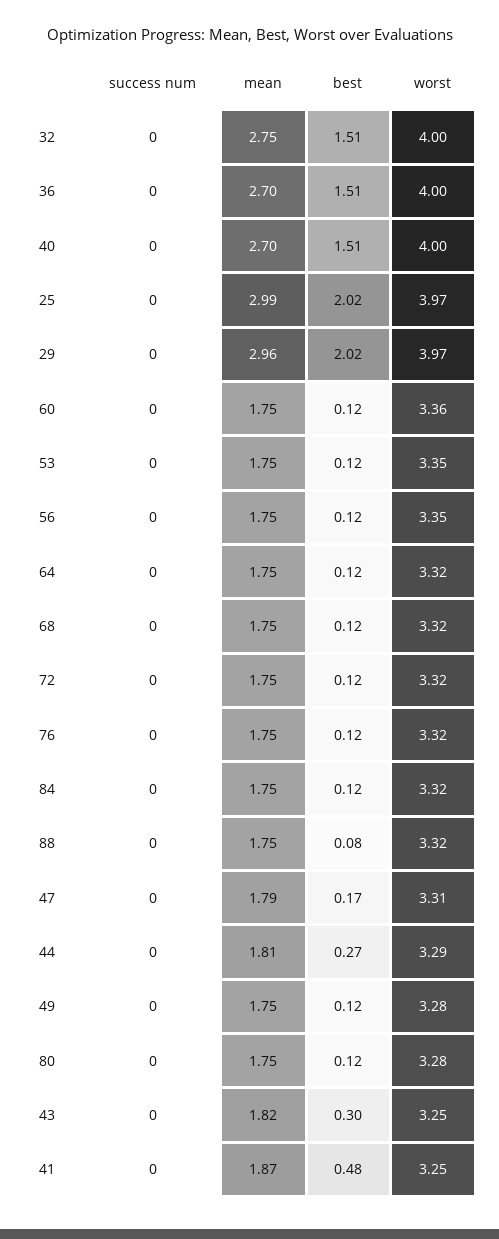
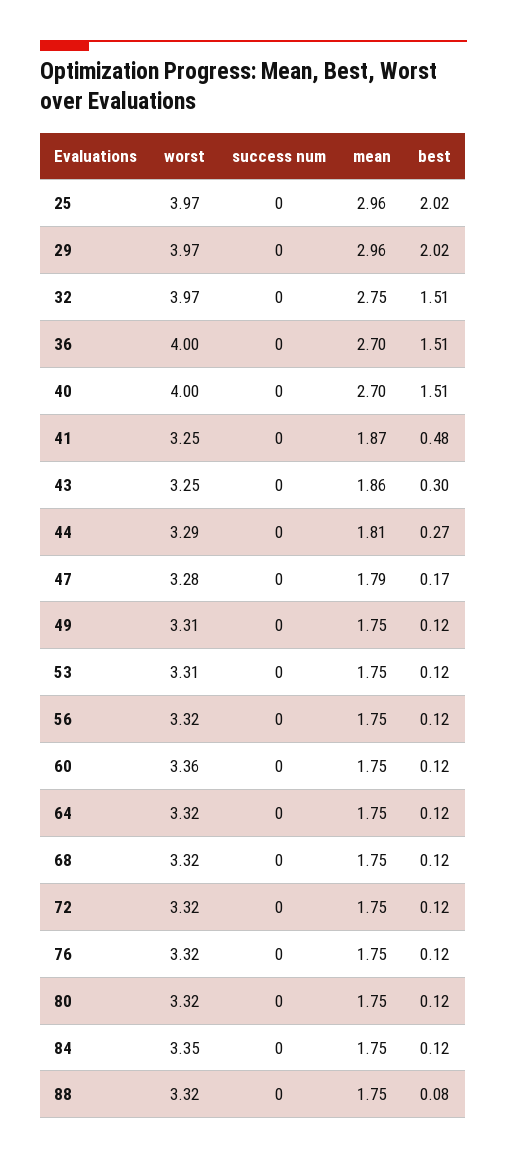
worst, 32: 4 -> 3.97
mean, 25: 2.99 -> 2.96
worst, 53: 3.35 -> 3.31
worst, 56: 3.35 -> 3.32
worst, 84: 3.32 -> 3.35
worst, 47: 3.31 -> 3.28
worst, 49: 3.28 -> 3.31
worst, 80: 3.28 -> 3.32
mean, 43: 1.82 -> 1.86

